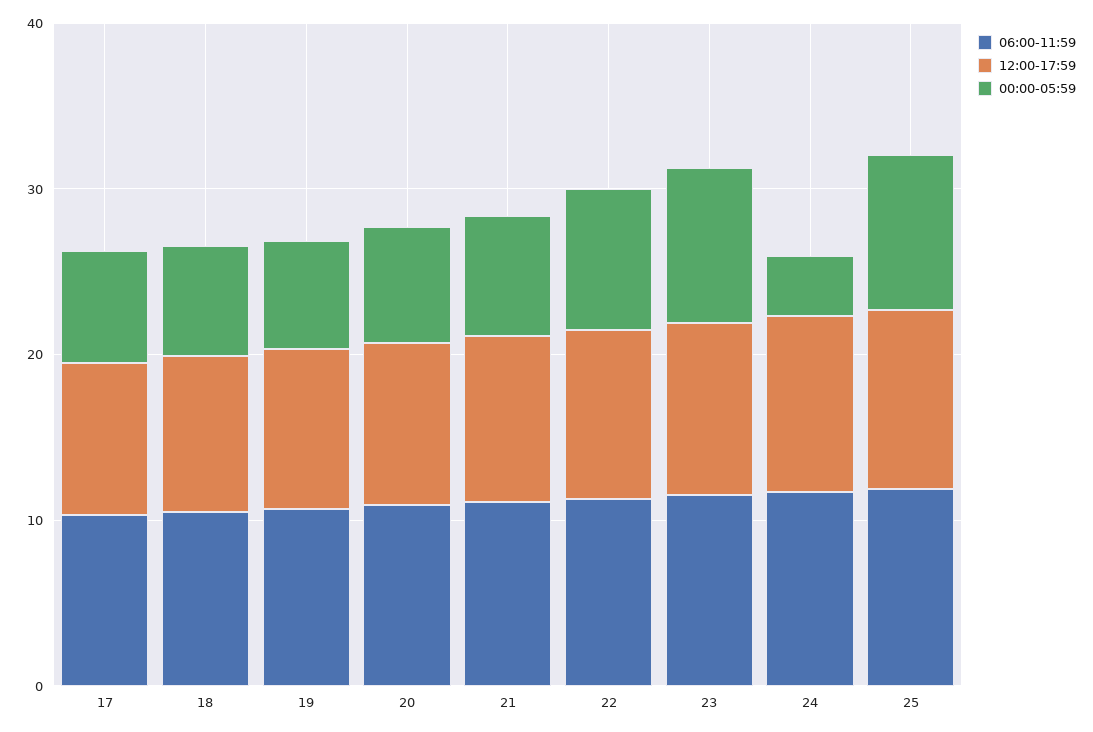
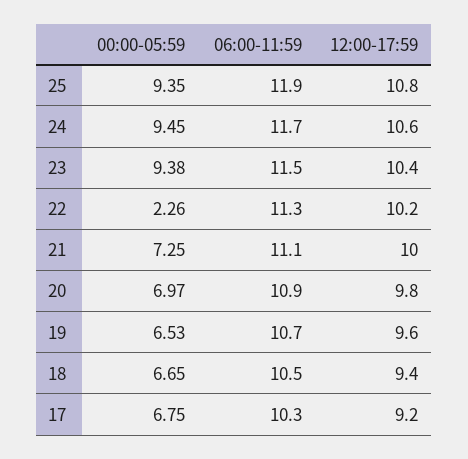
00:00-05:59, 22: 8 -> 2.26
00:00-05:59, 24: 4 -> 9.45

